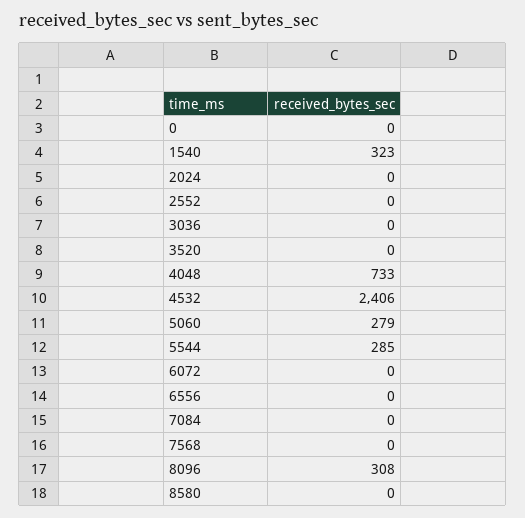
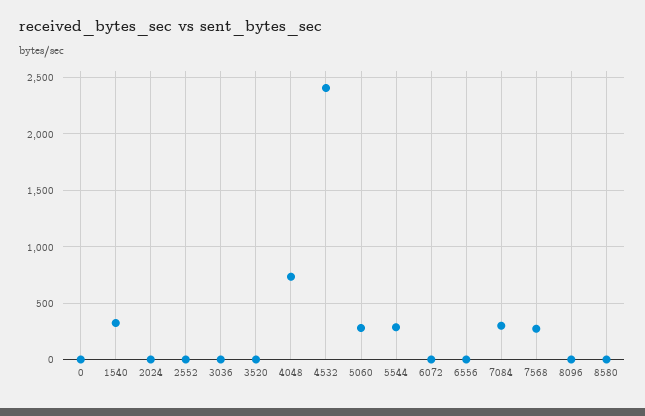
7084: 0 -> 300
7568: 0 -> 300
8096: 308 -> 0

